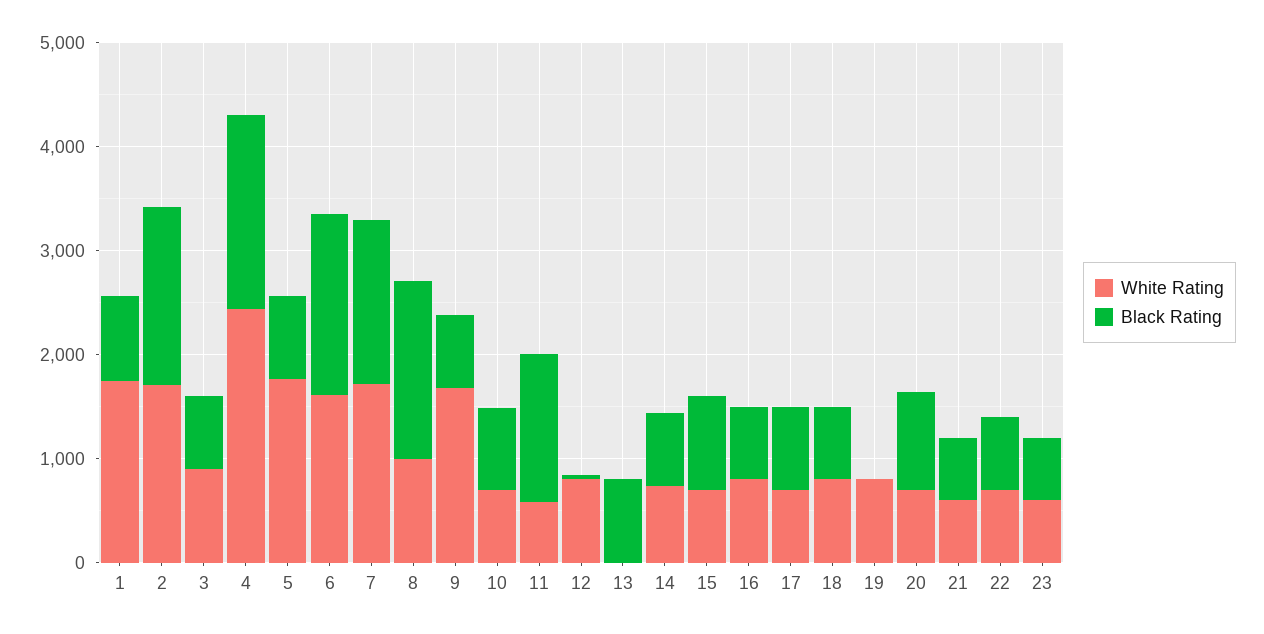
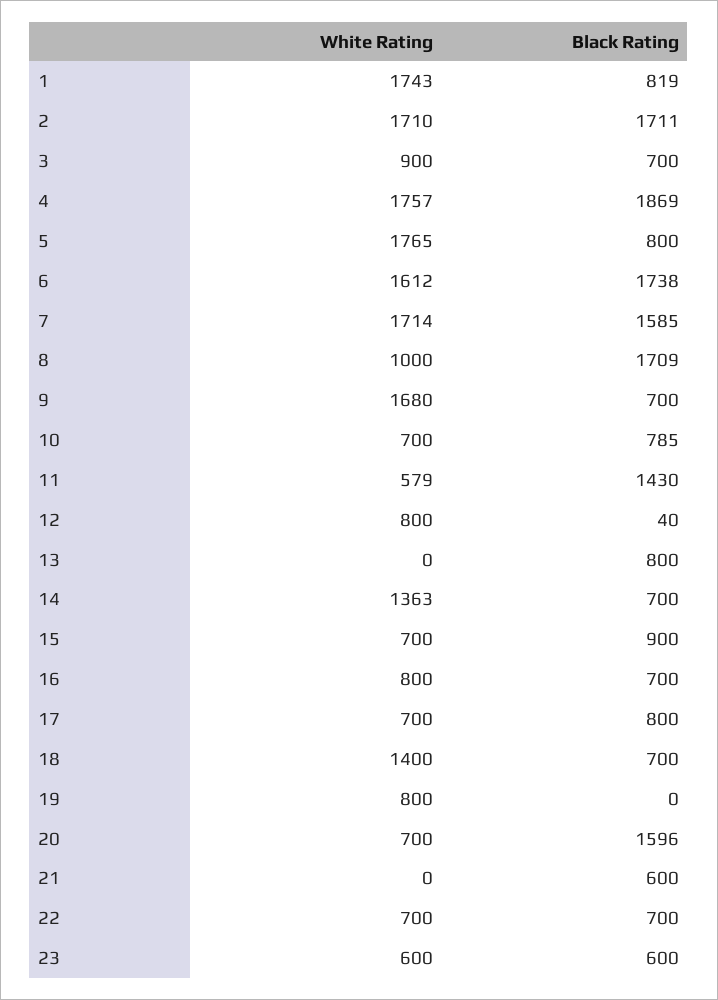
White Rating, 4: 2400 -> 1757
White Rating, 14: 800 -> 1363
White Rating, 18: 800 -> 1400
Black Rating, 20: 1000 -> 1596
White Rating, 21: 600 -> 0

